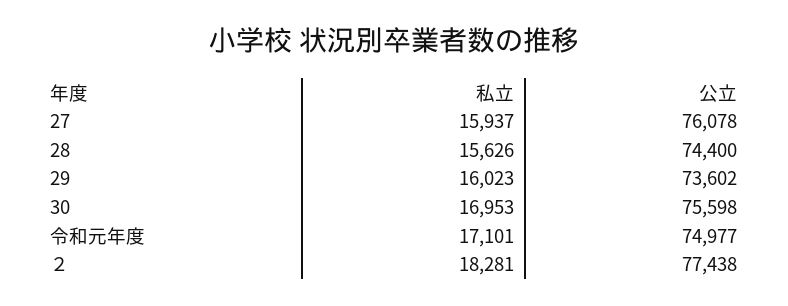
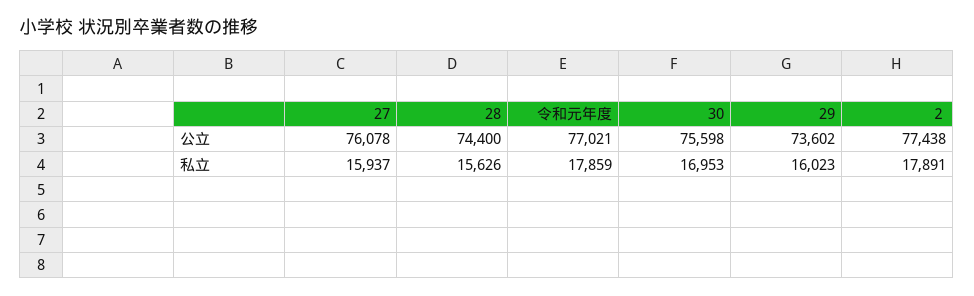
私立, 令和元年度: 17101 -> 17859
公立, 令和元年度: 74977 -> 77021
私立, ２: 18281 -> 17891

